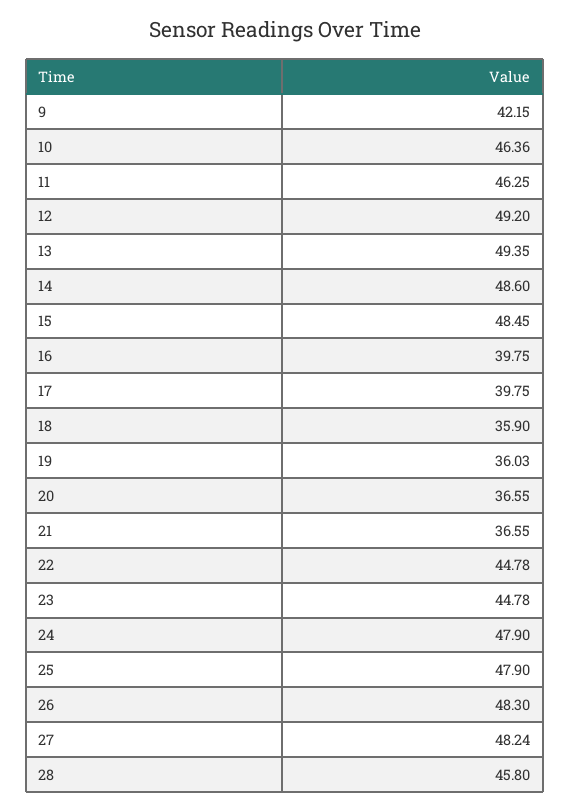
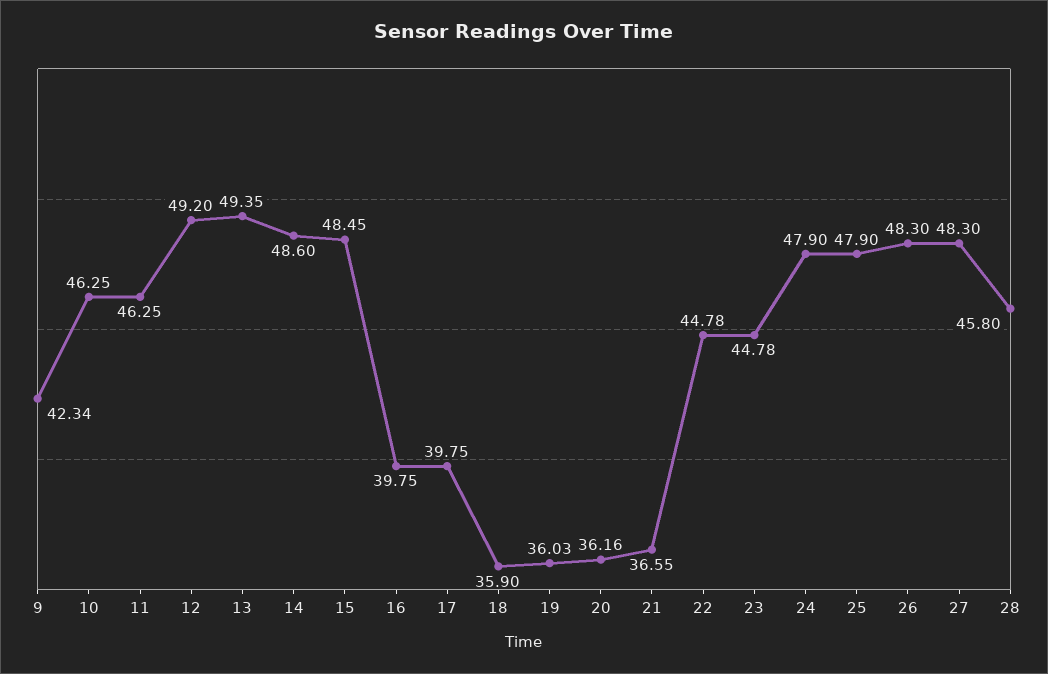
9: 42.15 -> 42.34
10: 46.36 -> 46.25
20: 36.55 -> 36.16
27: 48.24 -> 48.3

